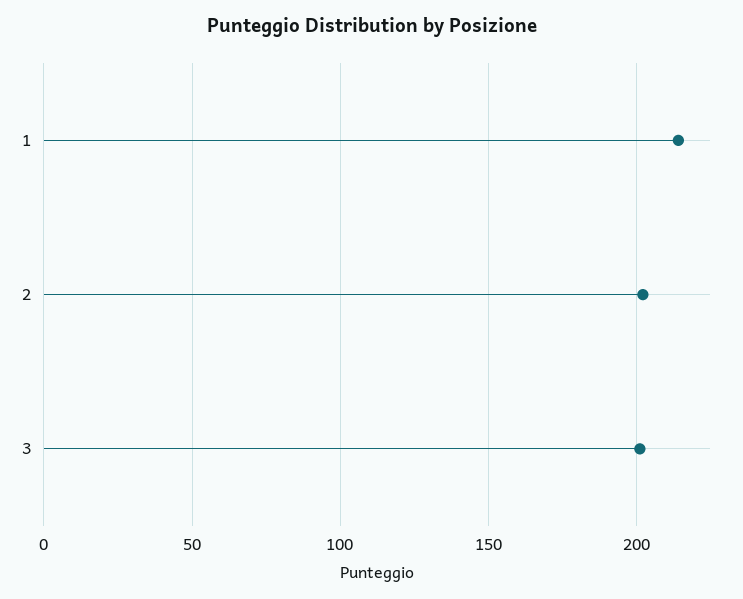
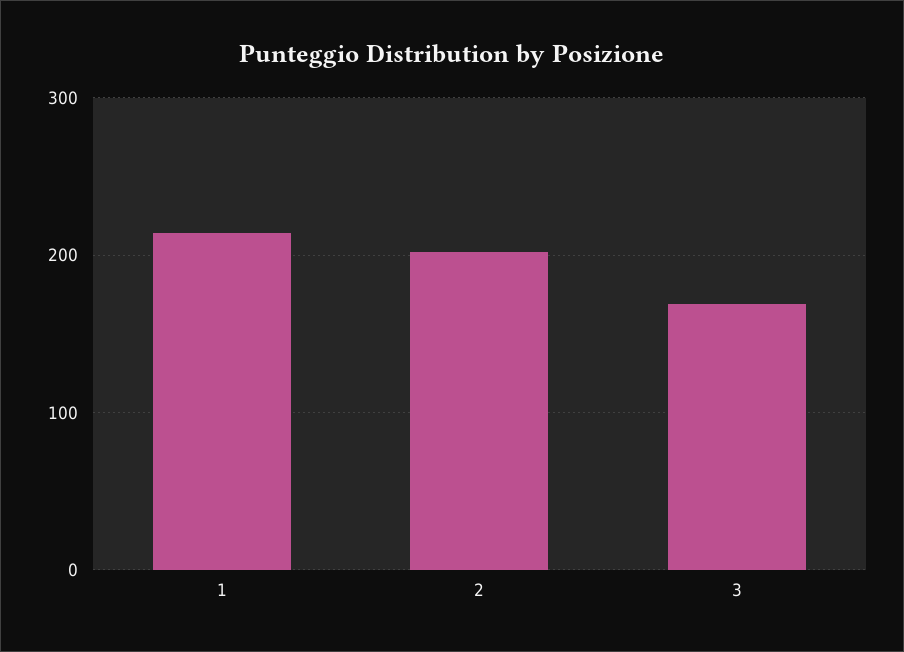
3: 200 -> 170

